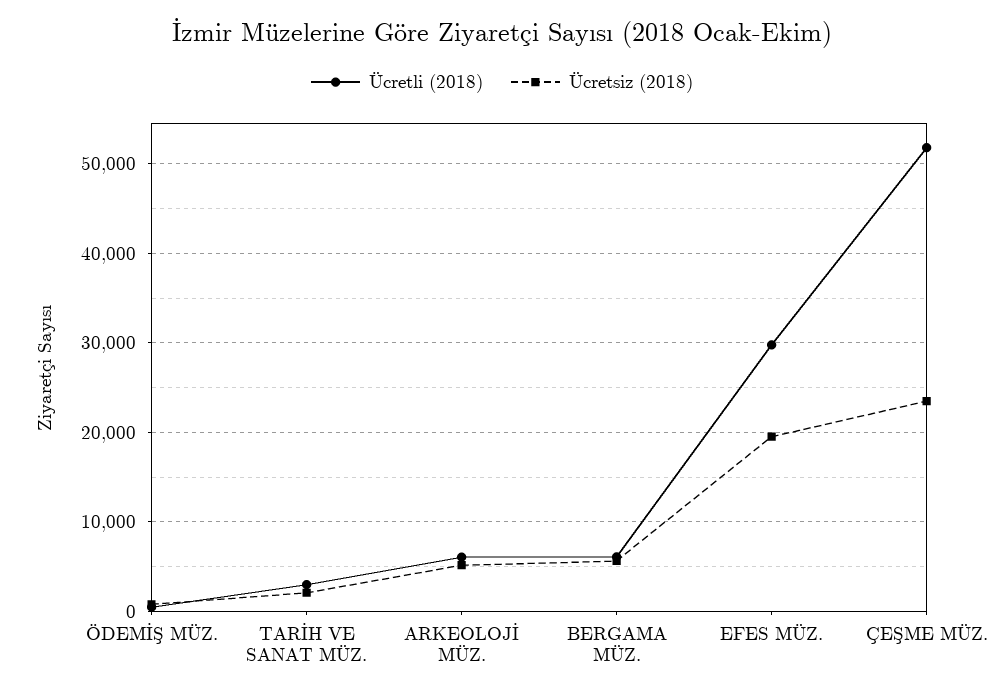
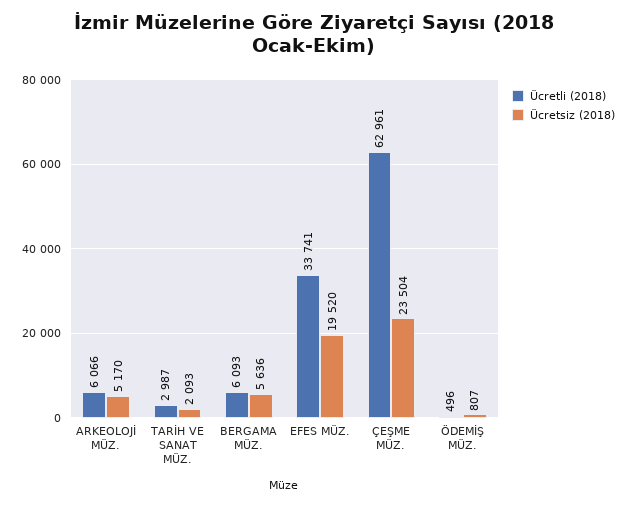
Ücretli (2018), EFES MÜZ.: 30000 -> 33741
Ücretli (2018), ÇEŞME MÜZ.: 52000 -> 62961

